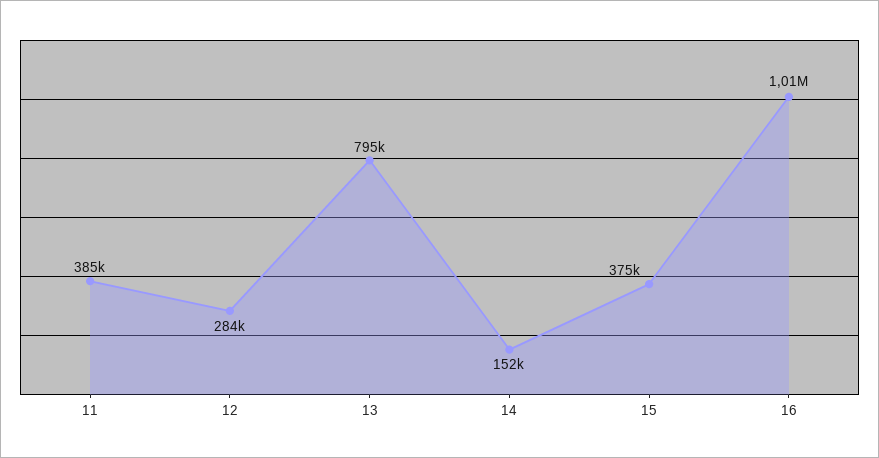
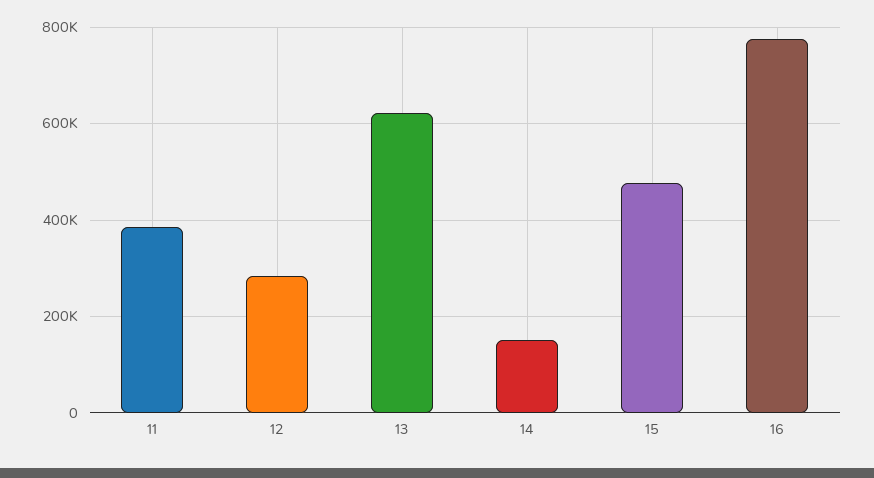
13: 795000 -> 620000
15: 375000 -> 480000
16: 1010000 -> 780000

